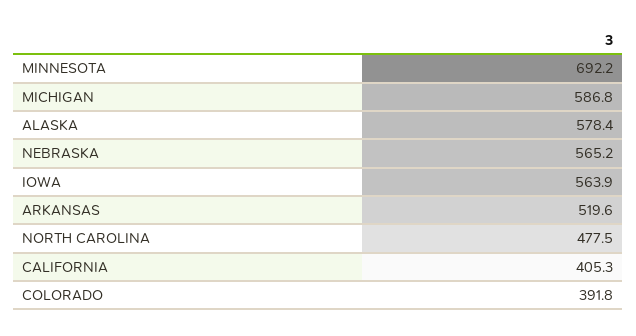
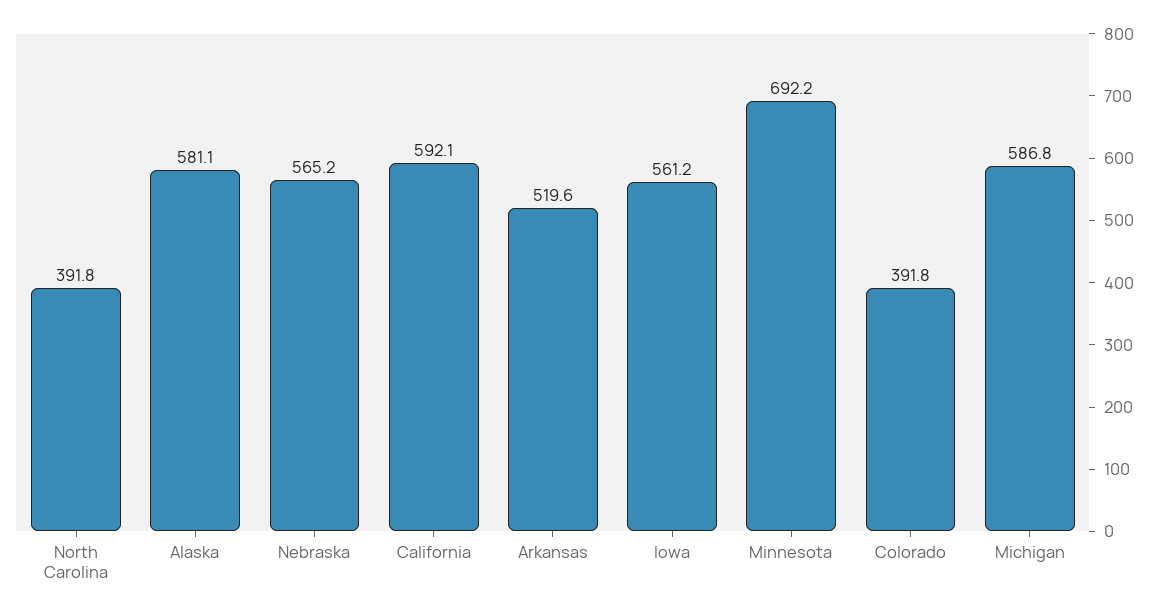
ALASKA: 578.4 -> 581.1
IOWA: 563.9 -> 561.2
NORTH CAROLINA: 477.5 -> 391.8
CALIFORNIA: 405.3 -> 592.1

